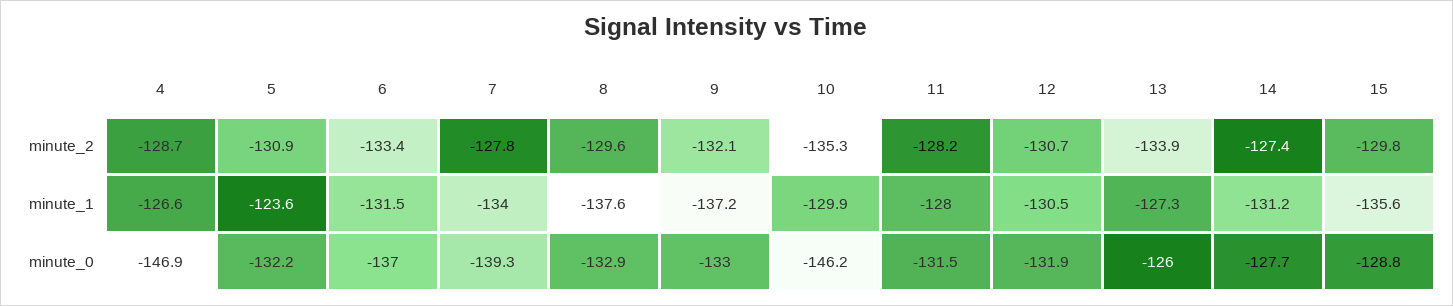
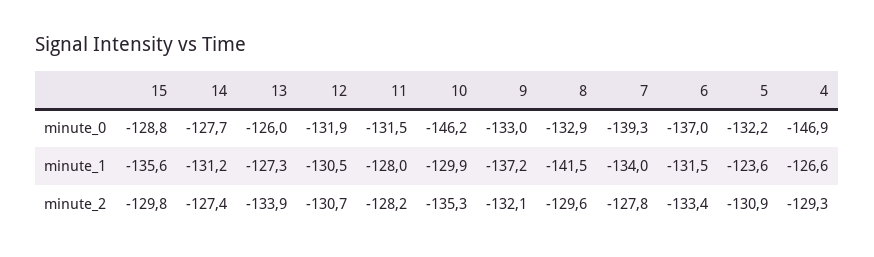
4, minute_2: -128.7 -> -129.3
8, minute_1: -137.6 -> -141.5

